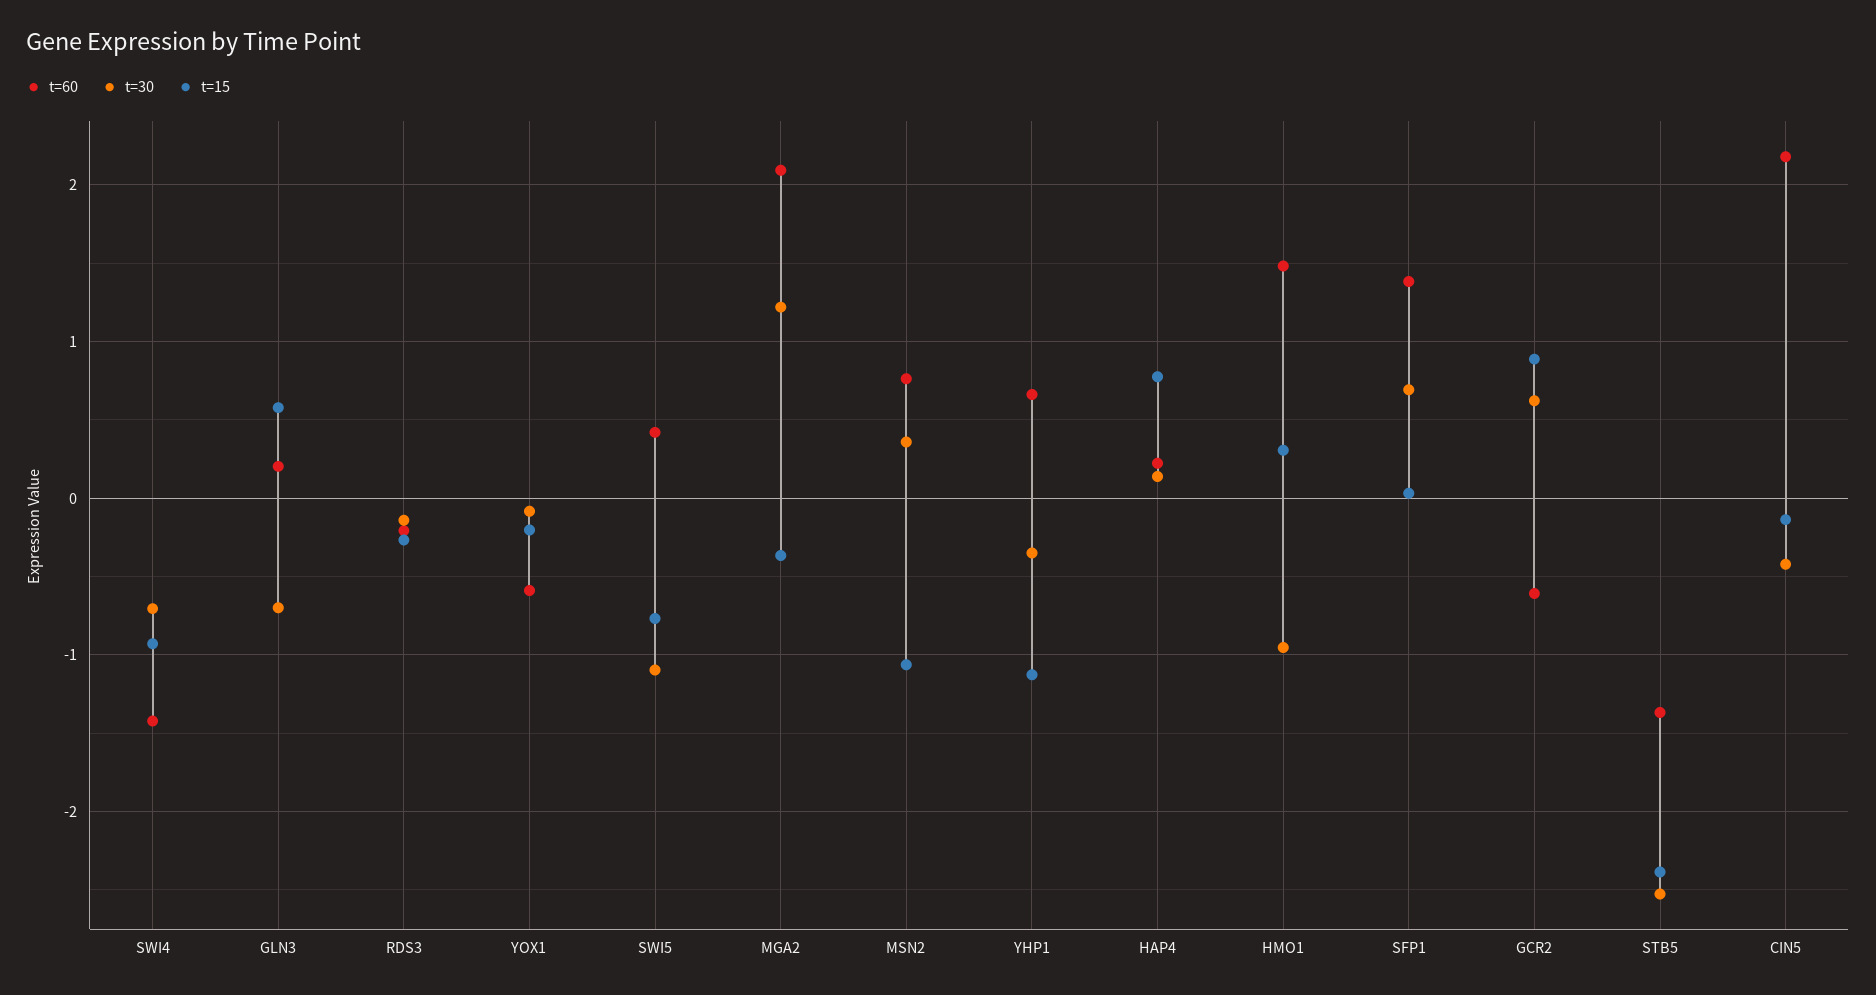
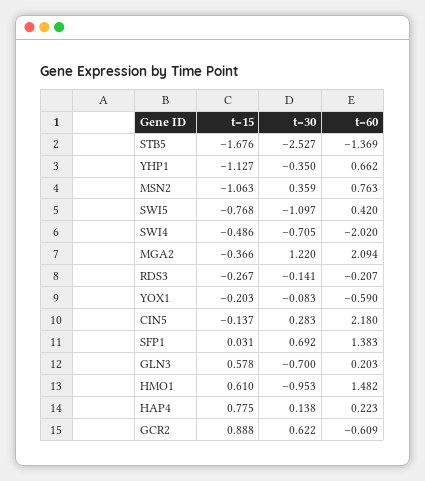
t=60, SWI4: -1.4 -> -2.02
t=15, SWI4: -0.9 -> -0.486
t=15, HMO1: 0.3 -> 0.61
t=15, STB5: -2.4 -> -1.676
t=30, CIN5: -0.4 -> 0.283

